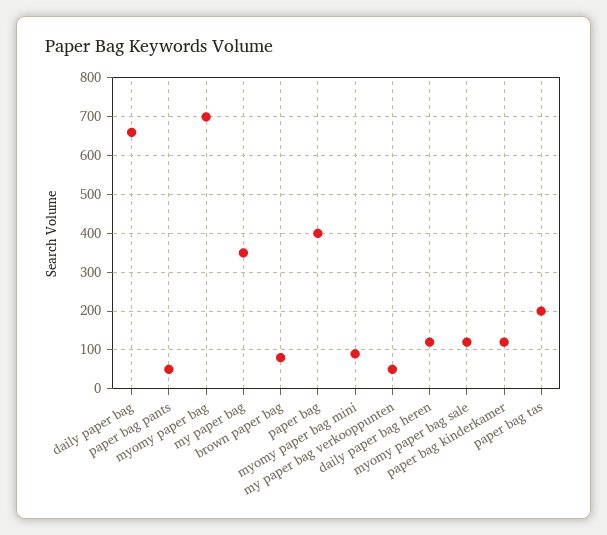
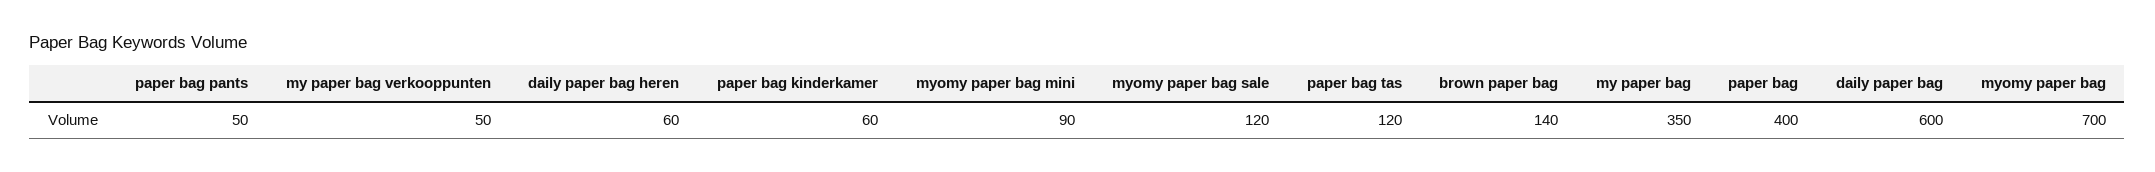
daily paper bag: 660 -> 600
brown paper bag: 80 -> 140
daily paper bag heren: 120 -> 60
paper bag kinderkamer: 120 -> 60
paper bag tas: 200 -> 120

